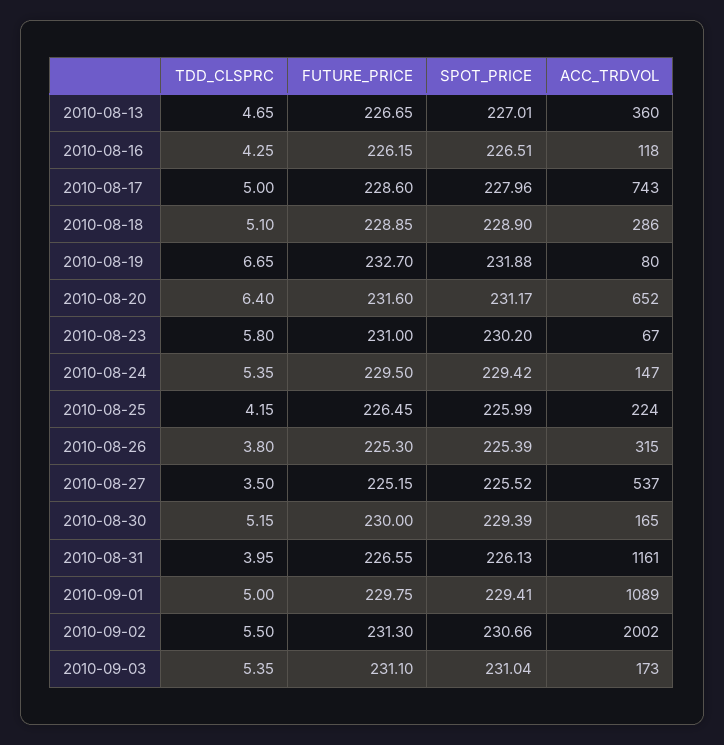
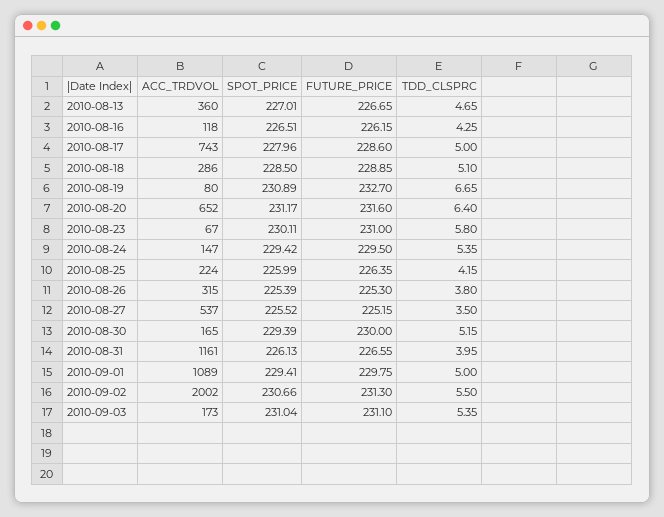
SPOT_PRICE, 2010-08-18: 228.9 -> 228.5
SPOT_PRICE, 2010-08-19: 231.88 -> 230.89
SPOT_PRICE, 2010-08-23: 230.2 -> 230.11
FUTURE_PRICE, 2010-08-25: 226.45 -> 226.35

